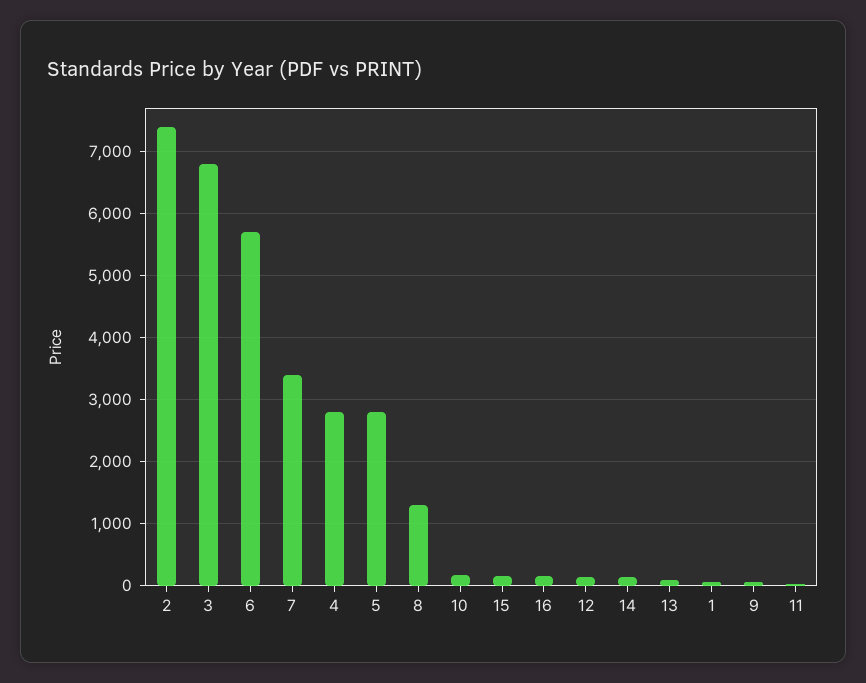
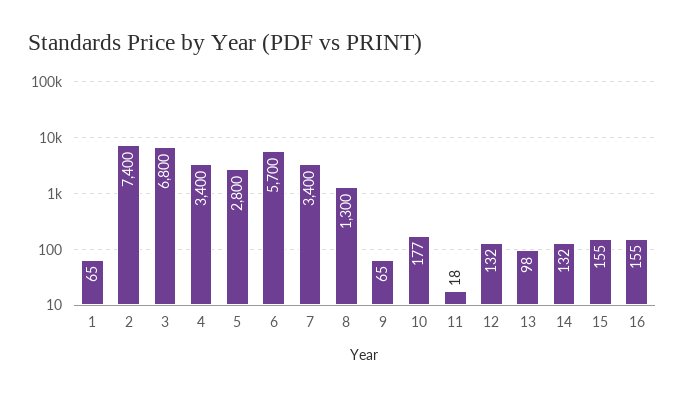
4: 2800 -> 3400

